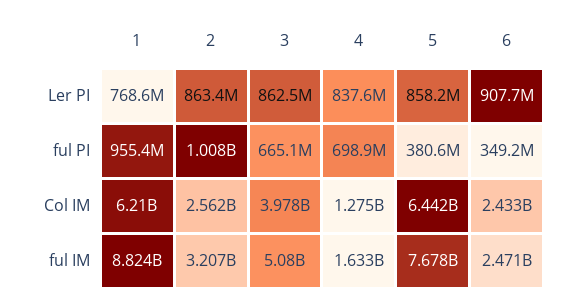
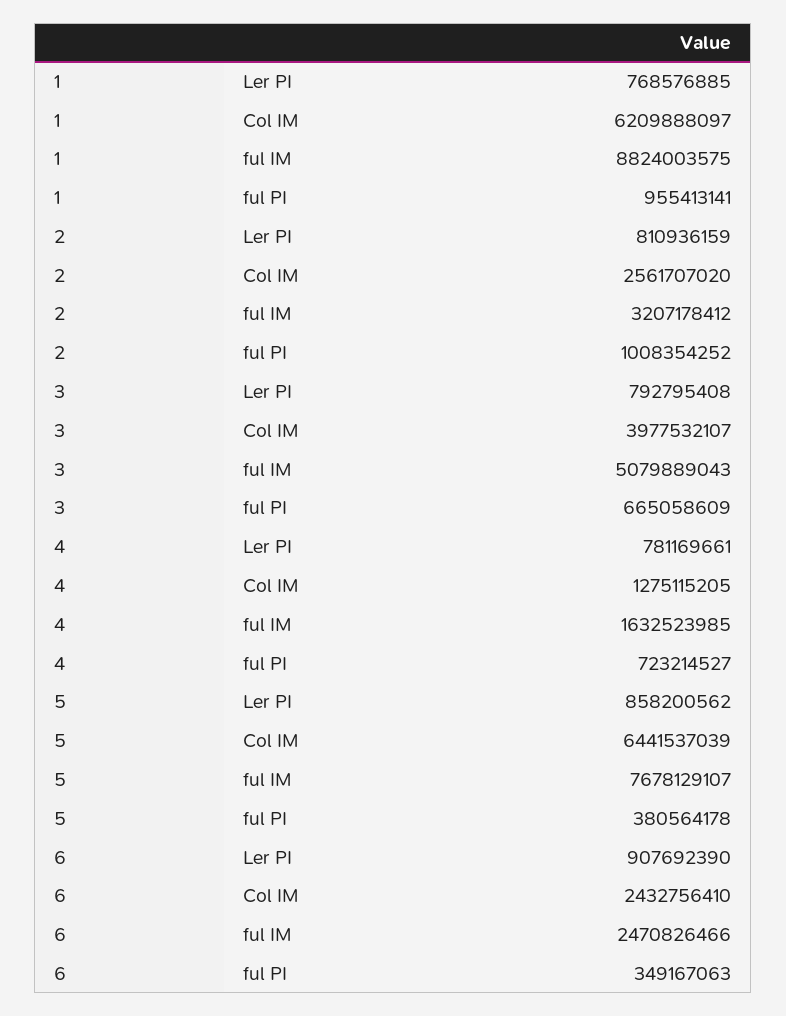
2, Ler PI: 863400000 -> 810936159
3, Ler PI: 862500000 -> 792795408
4, Ler PI: 837600000 -> 781169661
4, ful PI: 698900000 -> 723214527

